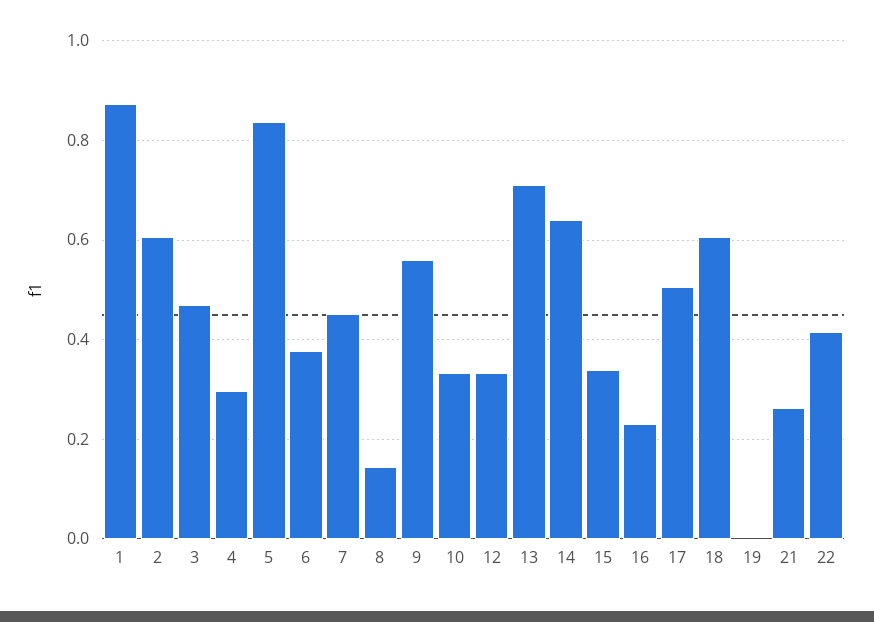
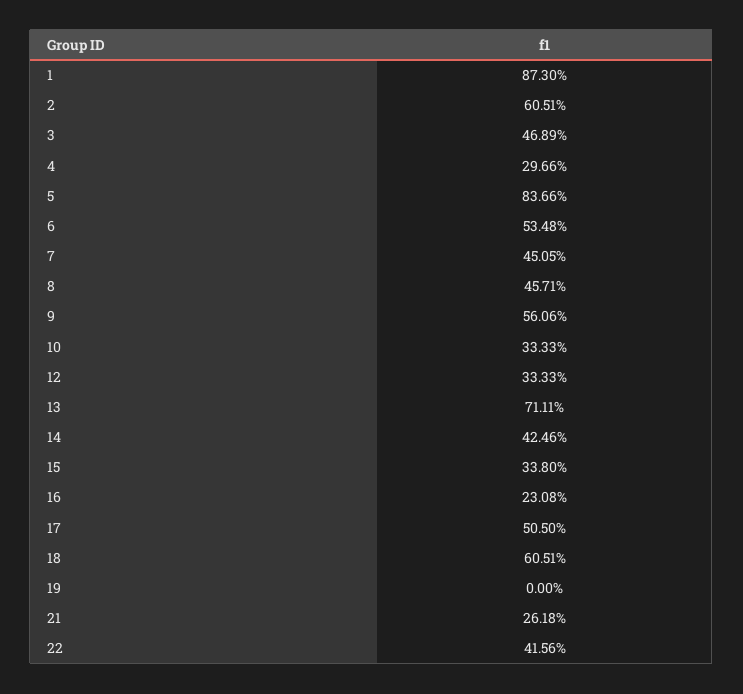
6: 0.38 -> 0.5348
8: 0.14 -> 0.4571
14: 0.64 -> 0.4246

